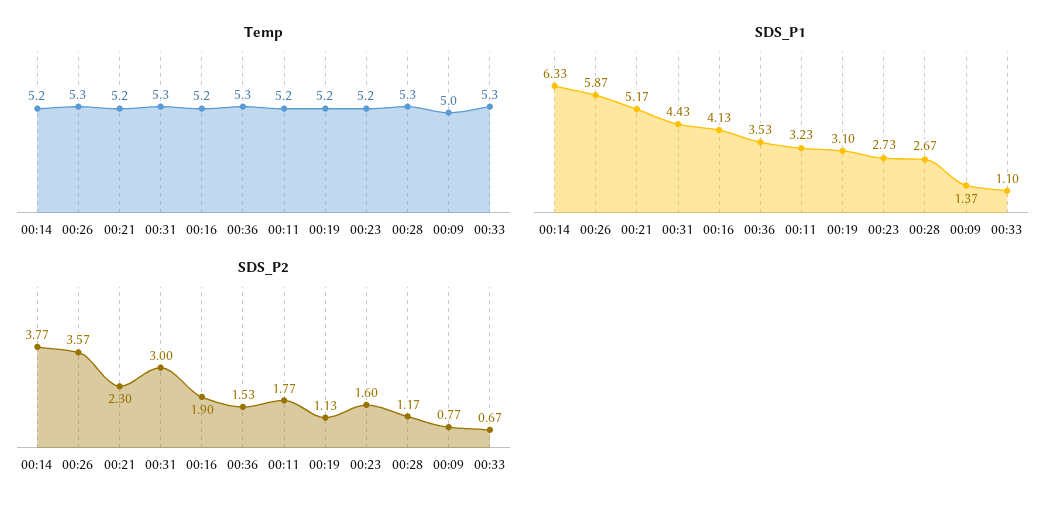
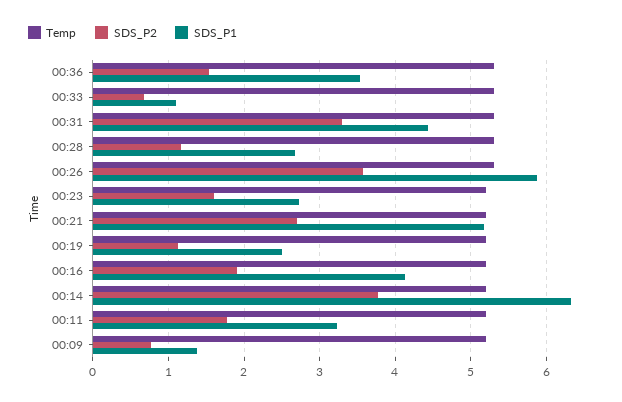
Temp, 00:09: 5 -> 5.2
SDS_P1, 00:19: 3.1 -> 2.5
SDS_P2, 00:21: 2.3 -> 2.7
SDS_P2, 00:31: 3 -> 3.3

